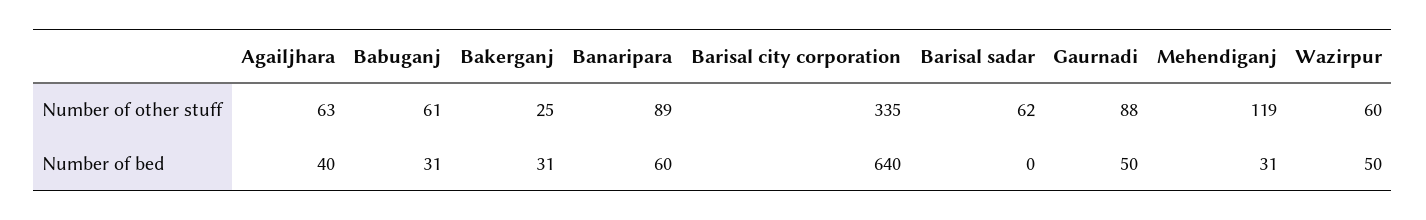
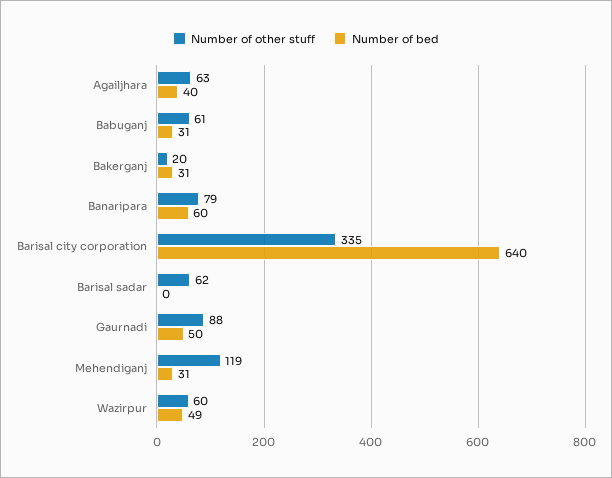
Number of other stuff, Bakerganj: 25 -> 20
Number of other stuff, Banaripara: 89 -> 79
Number of bed, Wazirpur: 50 -> 49

